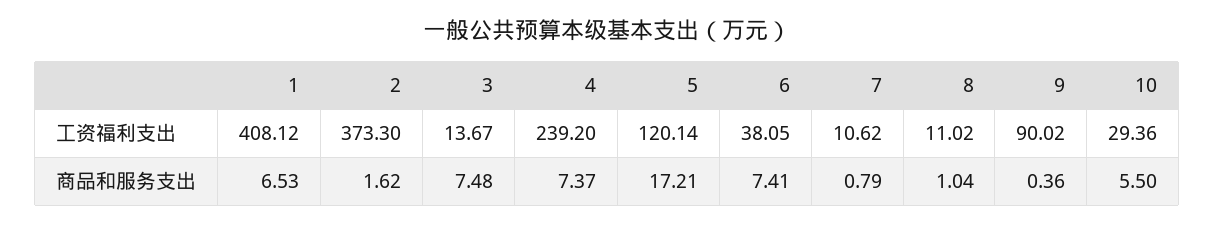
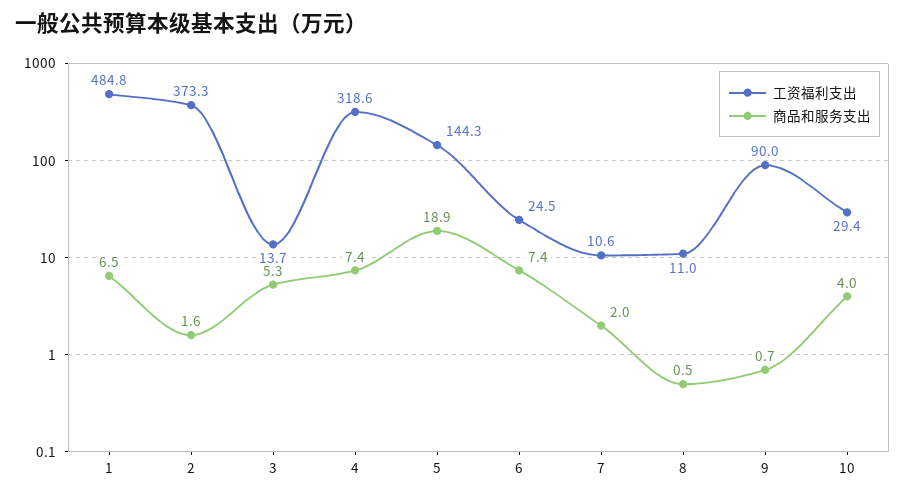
工资福利支出, 1: 408.12 -> 484.8
工资福利支出, 4: 239.2 -> 318.6
工资福利支出, 5: 120.14 -> 144.3
工资福利支出, 6: 38.05 -> 24.5
商品和服务支出, 3: 7.48 -> 5.3
商品和服务支出, 5: 17.21 -> 18.9
商品和服务支出, 7: 0.79 -> 2
商品和服务支出, 8: 1.04 -> 0.5
商品和服务支出, 9: 0.36 -> 0.7
商品和服务支出, 10: 5.5 -> 4

